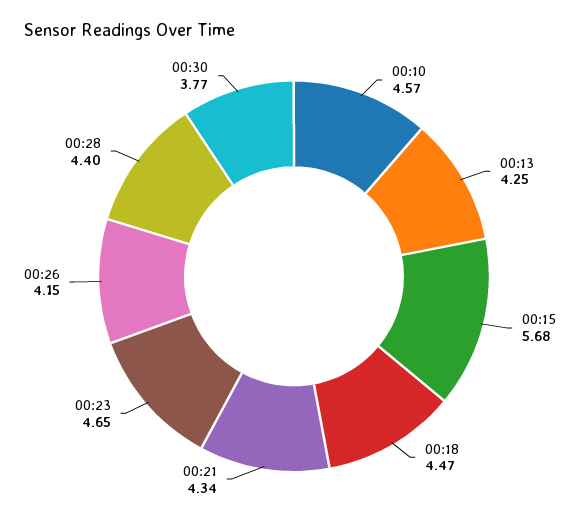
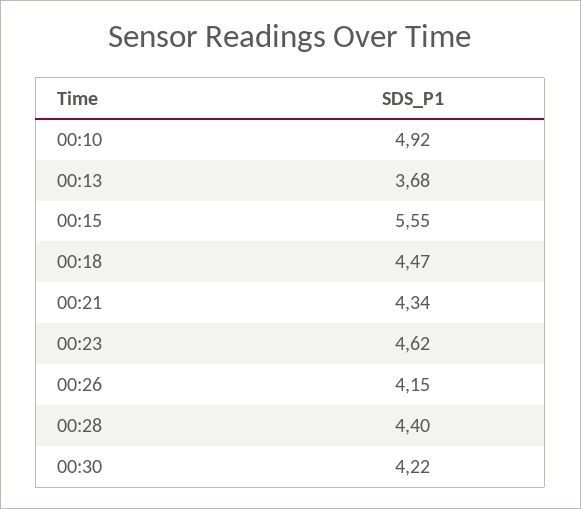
00:10: 4.57 -> 4.92
00:13: 4.25 -> 3.68
00:15: 5.68 -> 5.55
00:23: 4.65 -> 4.62
00:30: 3.77 -> 4.22

